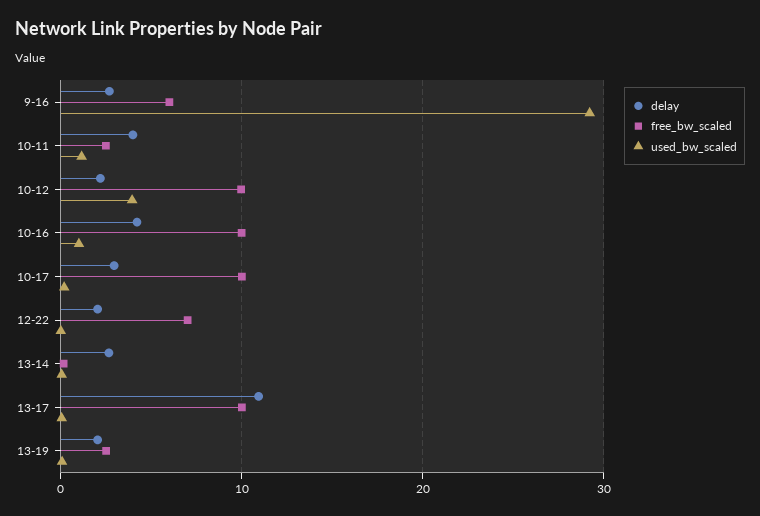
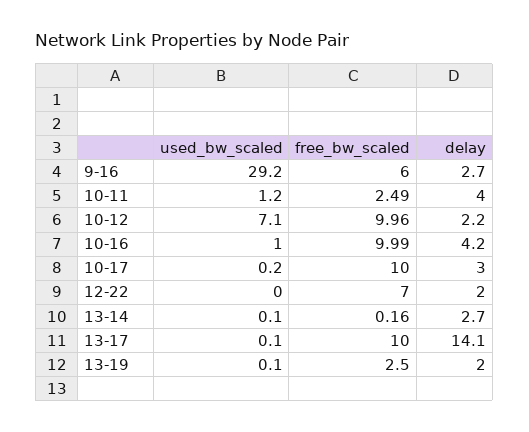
used_bw_scaled, 10-12: 4 -> 7.1
delay, 13-17: 11 -> 14.1

